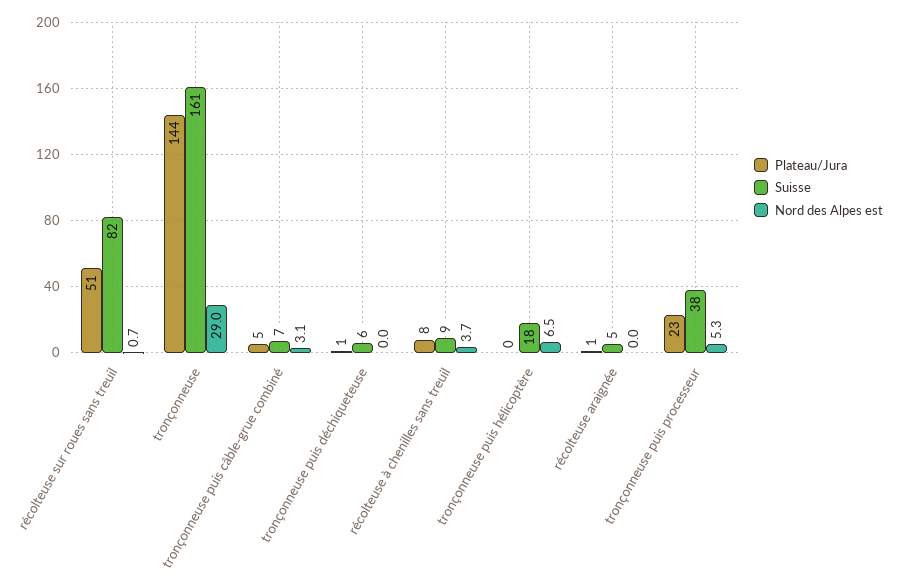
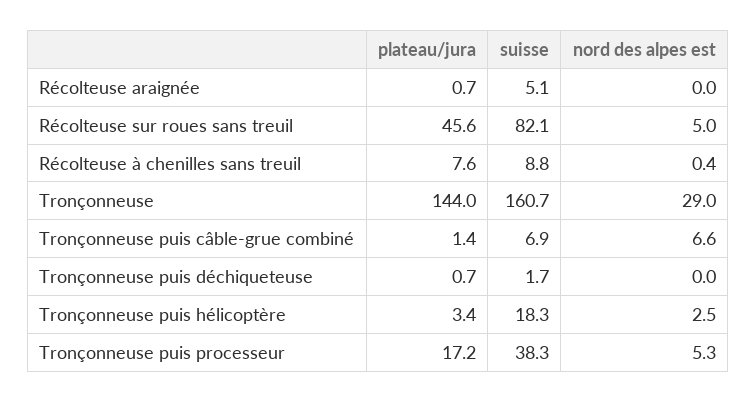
Plateau/Jura, récolteuse sur roues sans treuil: 51 -> 45.6
Nord des Alpes est, récolteuse sur roues sans treuil: 0.7 -> 5
Plateau/Jura, tronçonneuse puis câble-grue combiné: 5 -> 1.4
Nord des Alpes est, tronçonneuse puis câble-grue combiné: 3.1 -> 6.6
Suisse, tronçonneuse puis déchiqueteuse: 6 -> 1.7
Nord des Alpes est, récolteuse à chenilles sans treuil: 3.7 -> 0.4
Plateau/Jura, tronçonneuse puis hélicoptère: 0 -> 3.4
Nord des Alpes est, tronçonneuse puis hélicoptère: 6.5 -> 2.5
Plateau/Jura, tronçonneuse puis processeur: 23 -> 17.2

